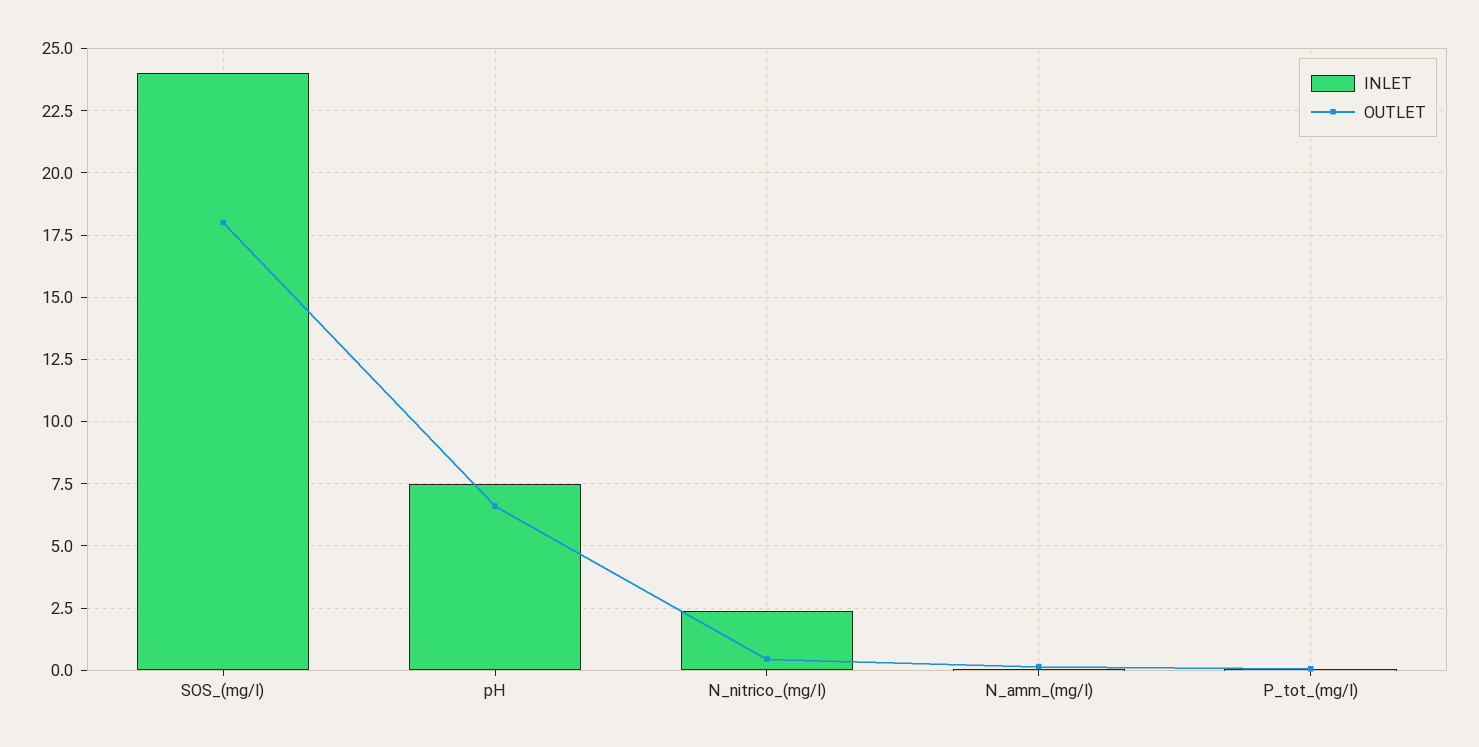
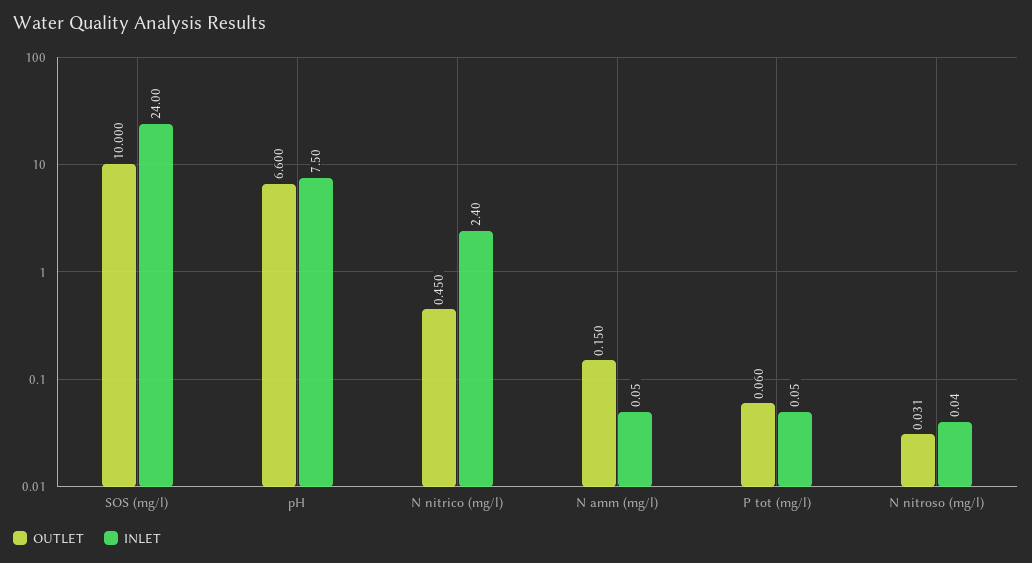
OUTLET, SOS_(mg/l): 18 -> 10
OUTLET, N nitroso (mg/l): none -> 0.031
INLET, N nitroso (mg/l): none -> 0.04

